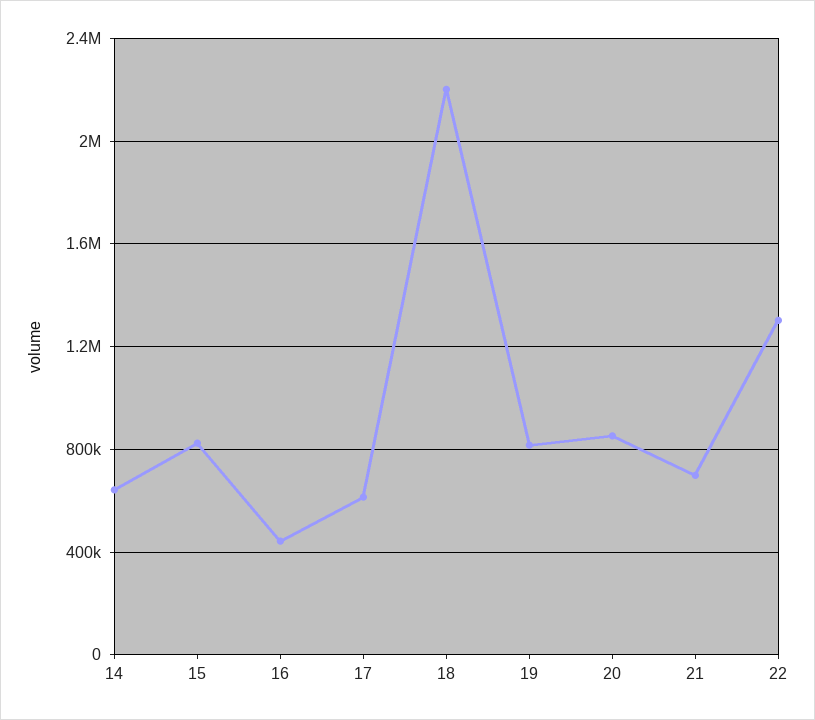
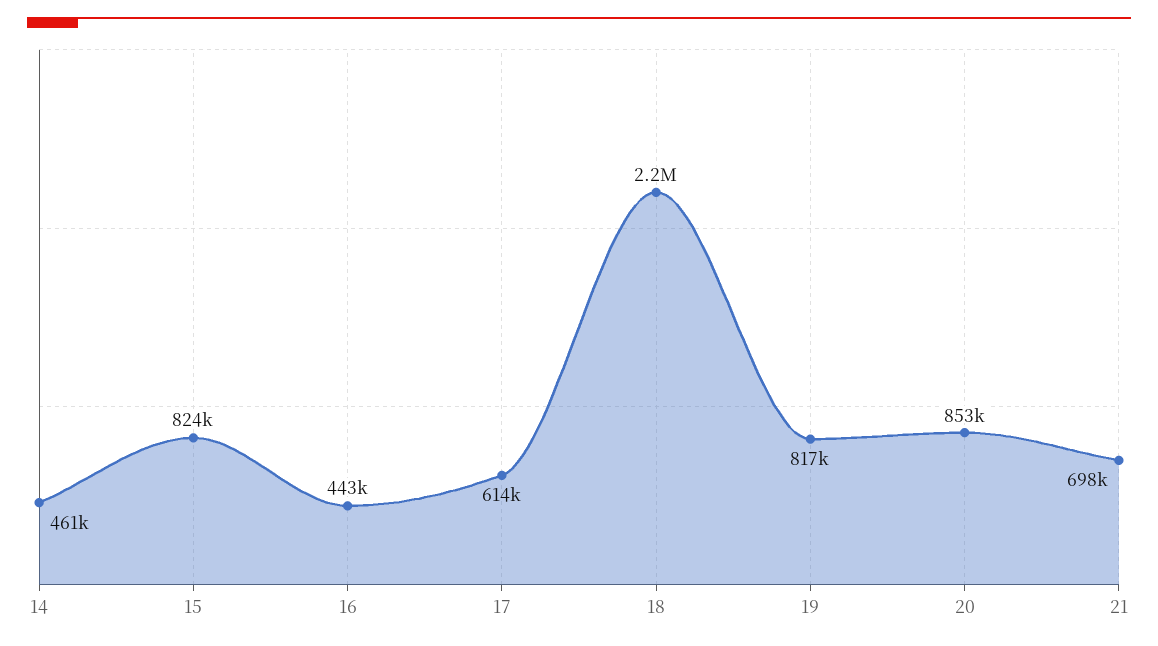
14: 650000 -> 461000
22: 1300000 -> none

